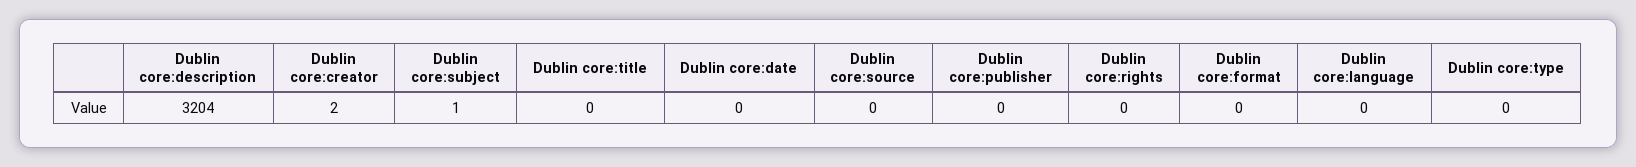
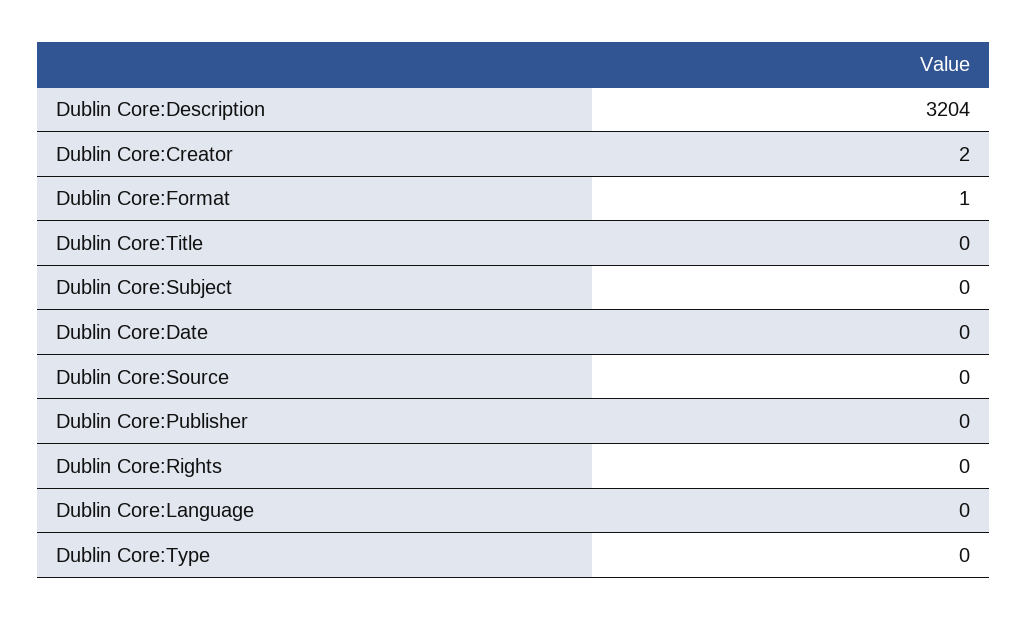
Dublin core:subject: 1 -> 0
Dublin core:format: 0 -> 1

